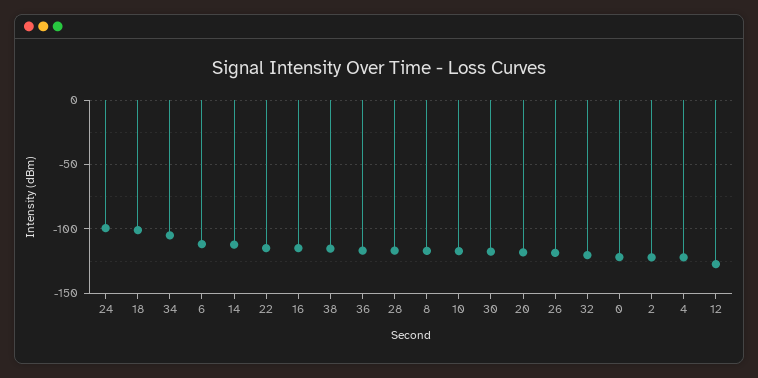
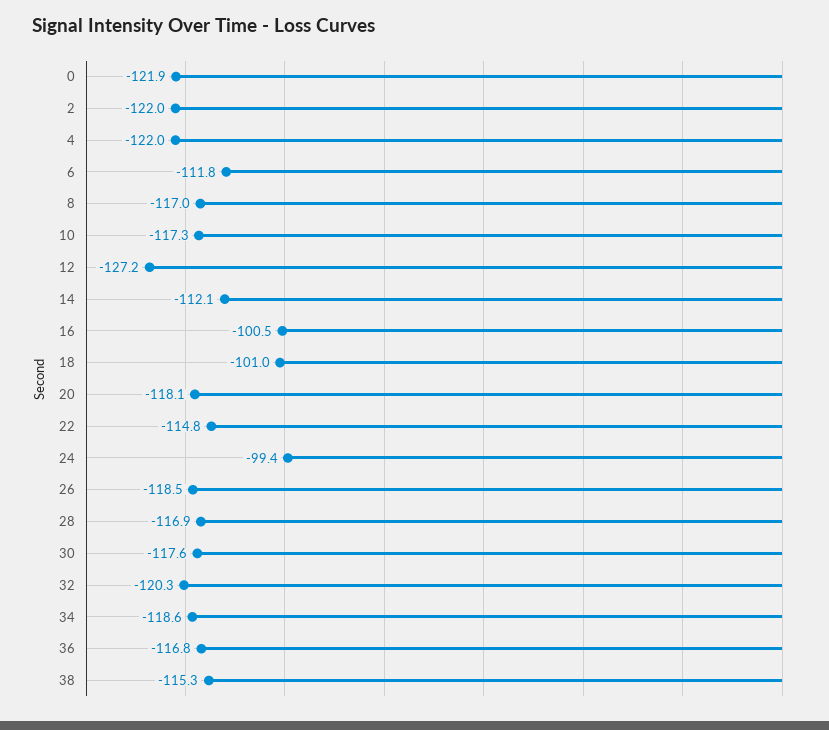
34: -105 -> -118.6
16: -115 -> -100.5

